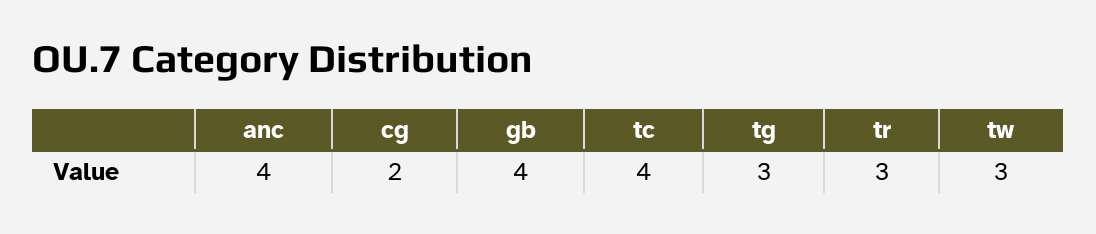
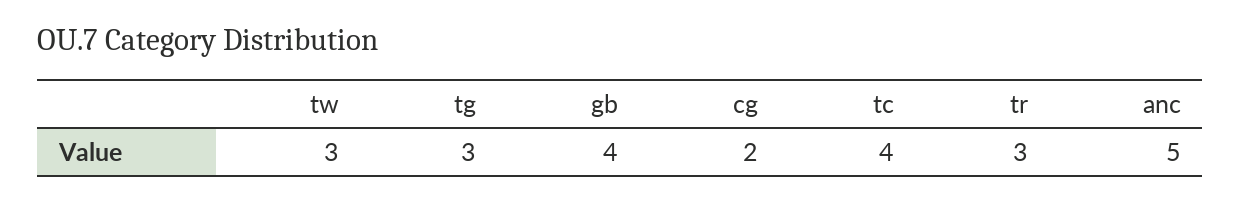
anc: 4 -> 5

